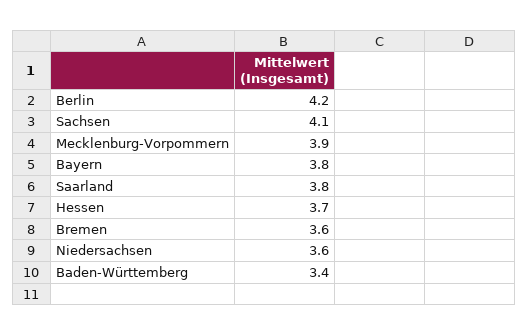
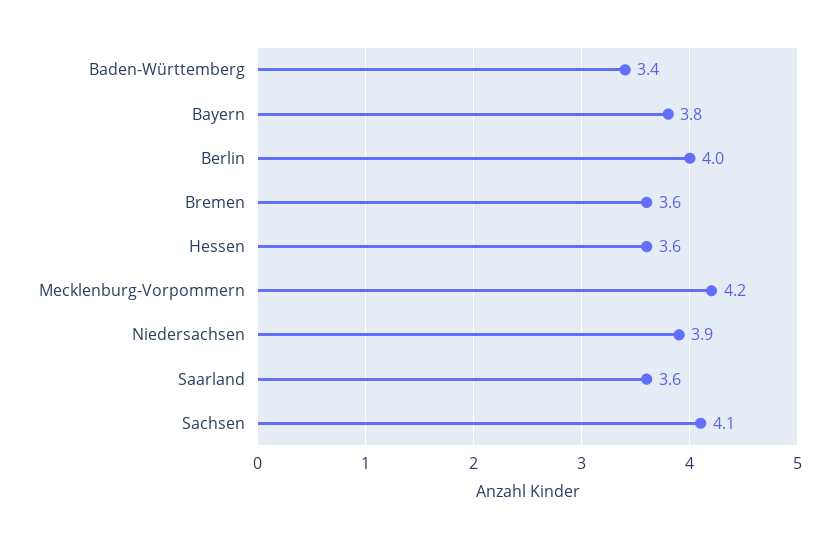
Berlin: 4.2 -> 4
Mecklenburg-Vorpommern: 3.9 -> 4.2
Saarland: 3.8 -> 3.6
Hessen: 3.7 -> 3.6
Niedersachsen: 3.6 -> 3.9

